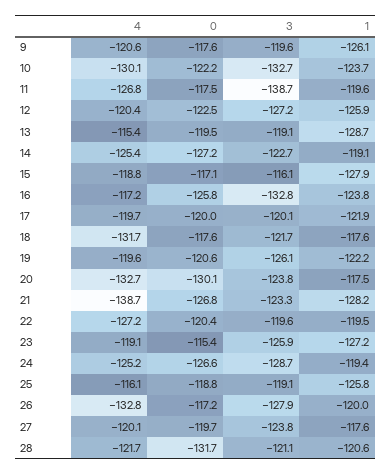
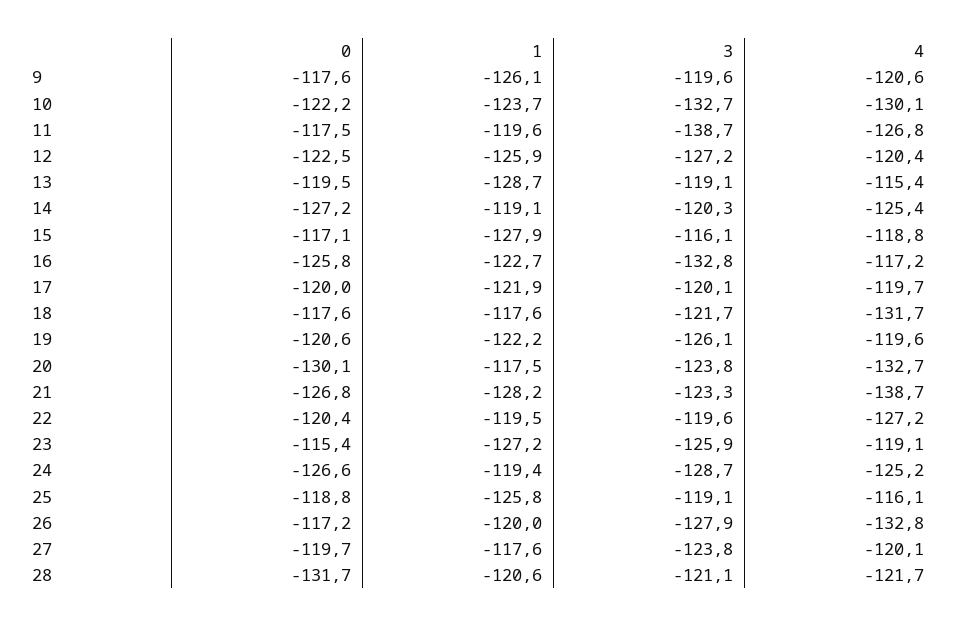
3, 14: -122.7 -> -120.3
1, 16: -123.8 -> -122.7

